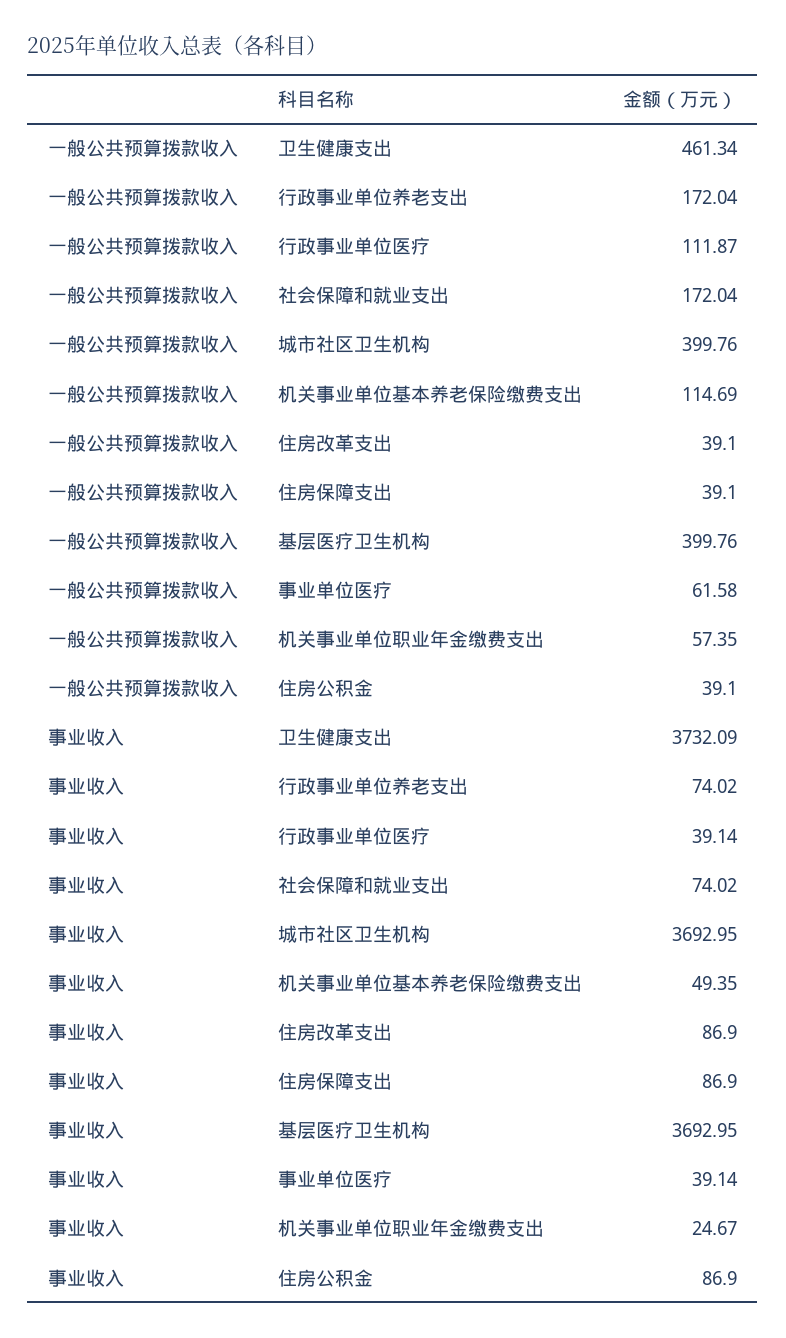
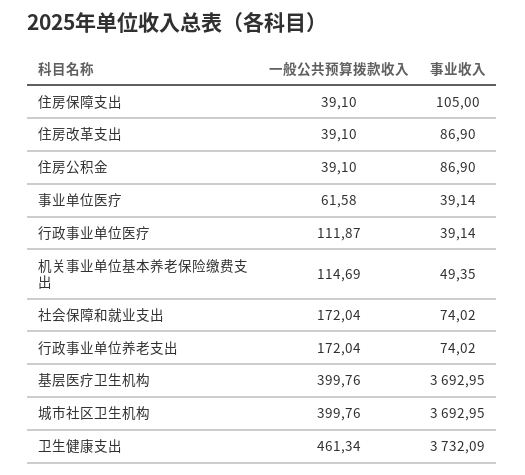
一般公共预算拨款收入, 机关事业单位职业年金缴费支出: 57.35 -> none
事业收入, 住房保障支出: 86.9 -> 105
事业收入, 机关事业单位职业年金缴费支出: 24.67 -> none

